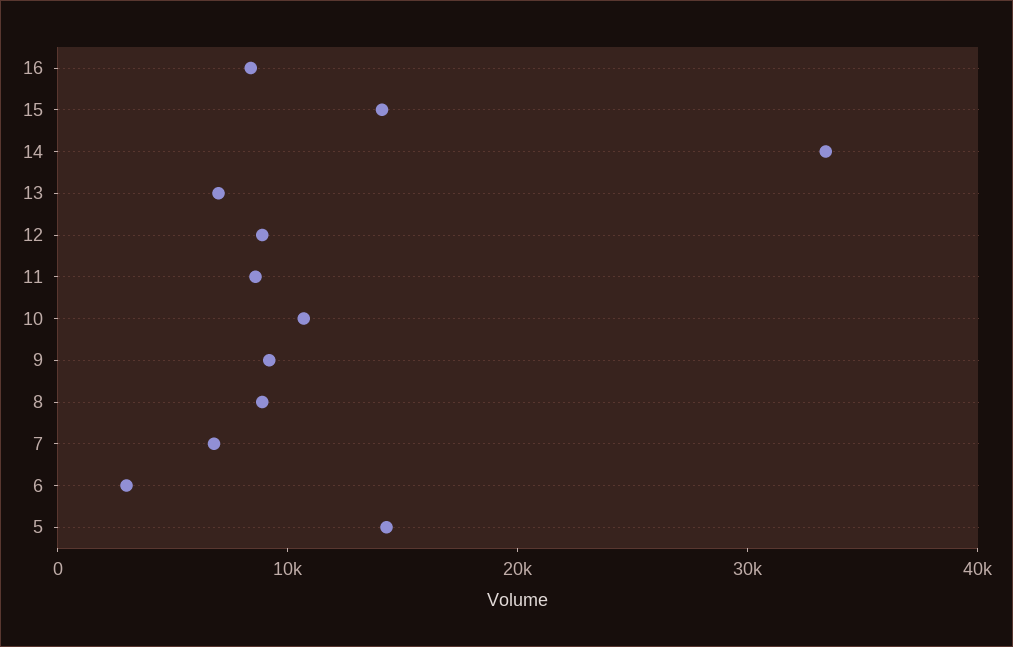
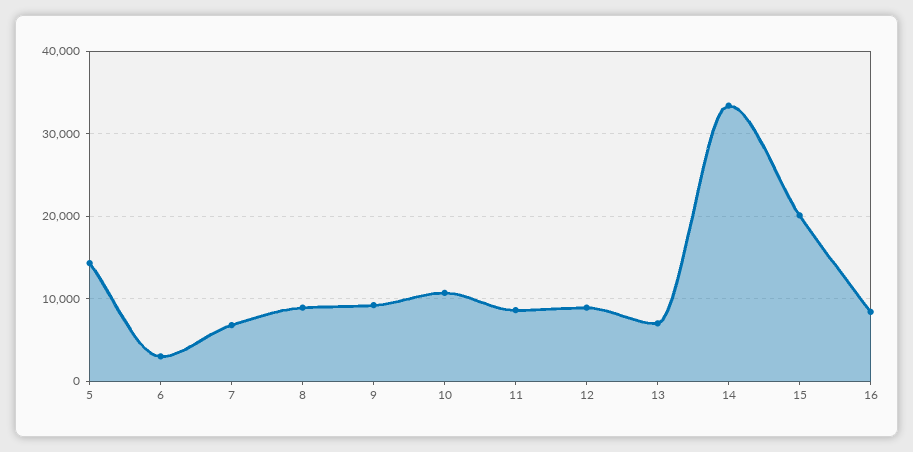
15: 14000 -> 20000

